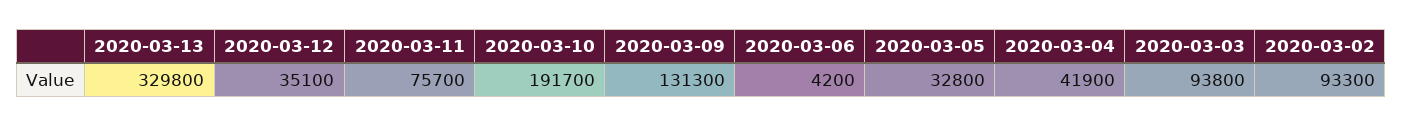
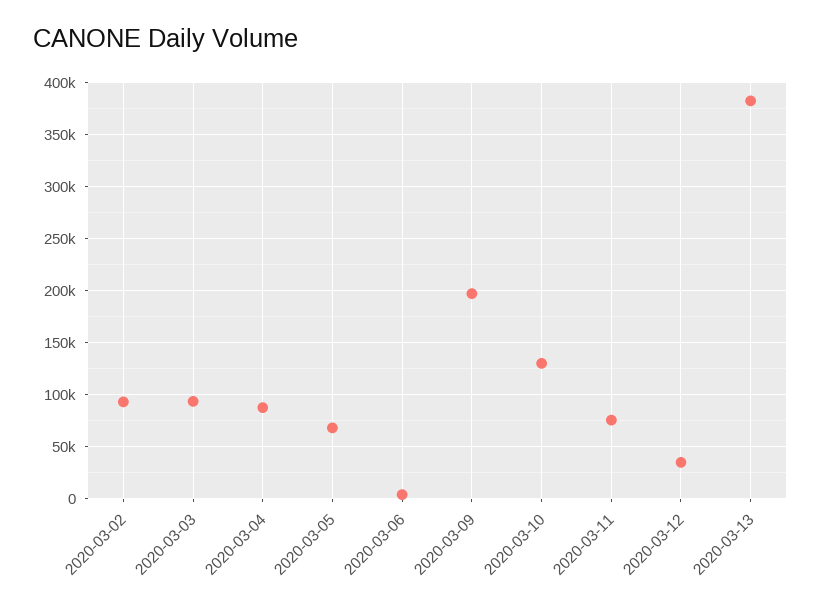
2020-03-13: 329800 -> 380000
2020-03-10: 191700 -> 130000
2020-03-09: 131300 -> 200000
2020-03-05: 32800 -> 70000
2020-03-04: 41900 -> 90000

